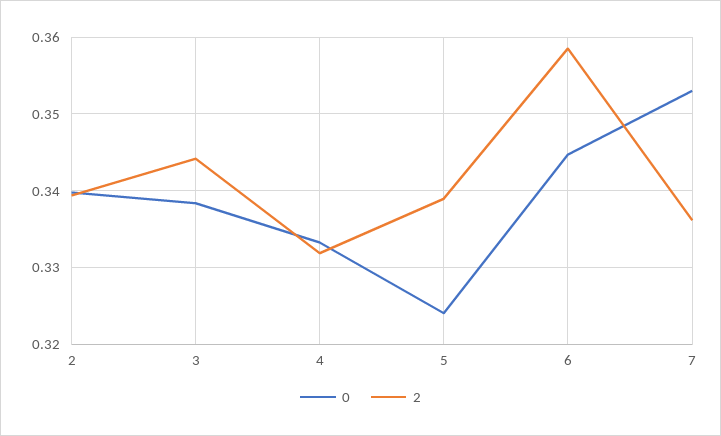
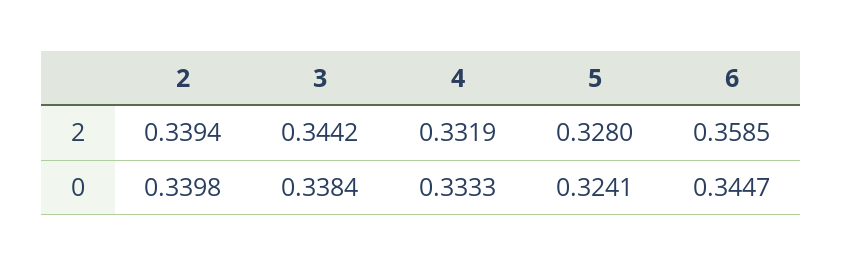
2, 5: 0.339 -> 0.328
0, 7: 0.353 -> none
2, 7: 0.336 -> none

